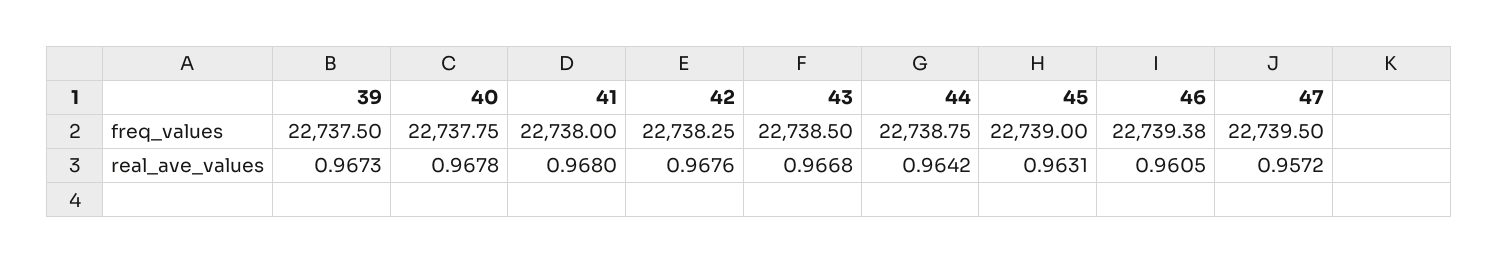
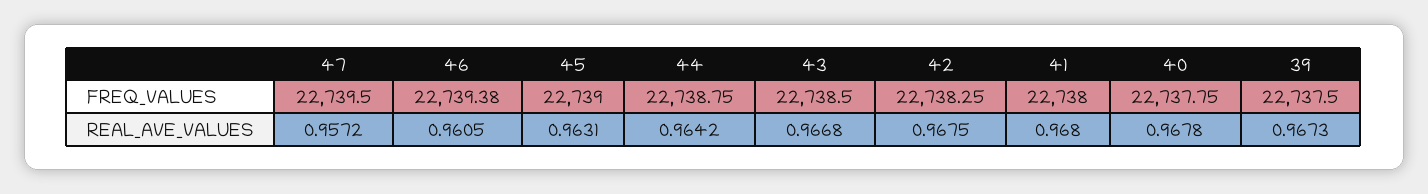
42, real_ave_values: 0.9676 -> 0.9675

